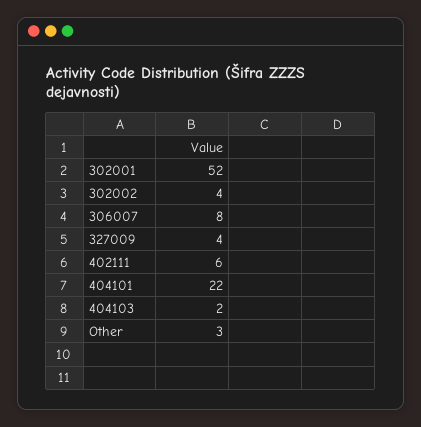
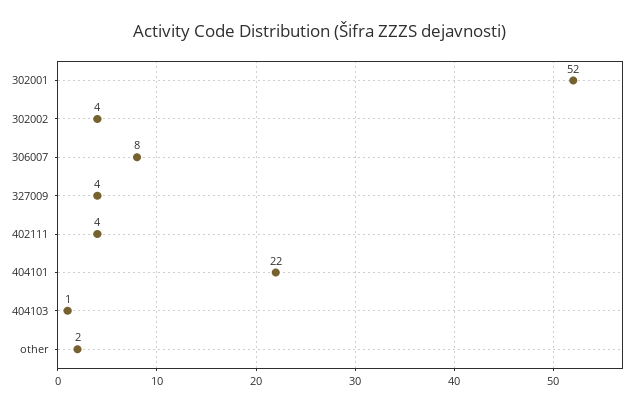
402111: 6 -> 4
404103: 2 -> 1
Other: 3 -> 2

